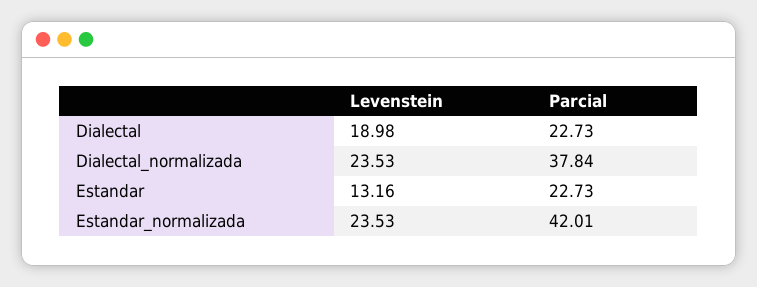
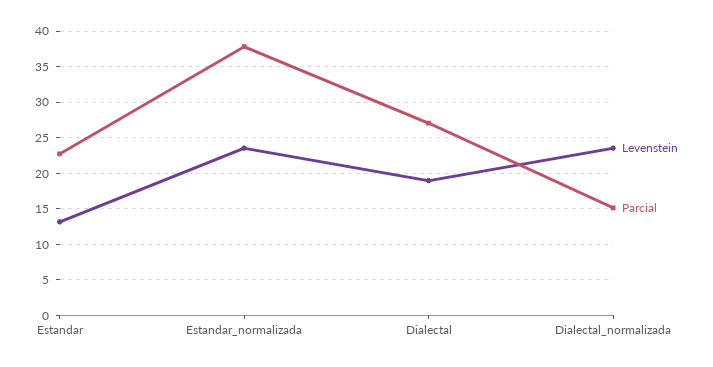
Parcial, Dialectal: 22.73 -> 27
Parcial, Dialectal_normalizada: 37.84 -> 15
Parcial, Estandar_normalizada: 42.01 -> 38

